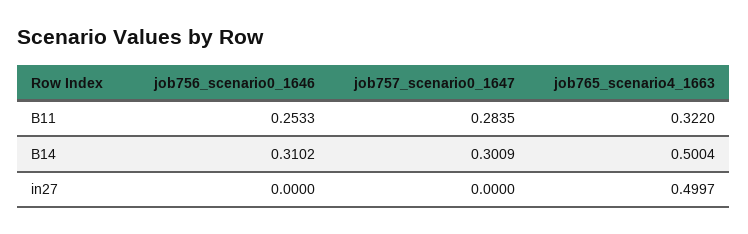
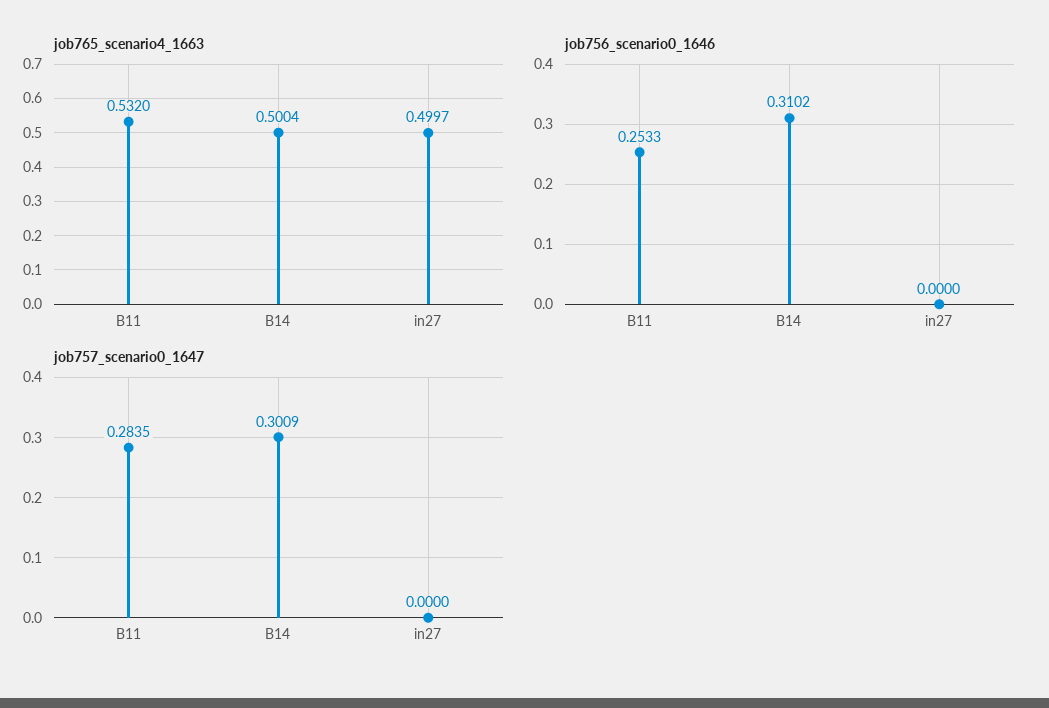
job765_scenario4_1663, B11: 0.322 -> 0.532

